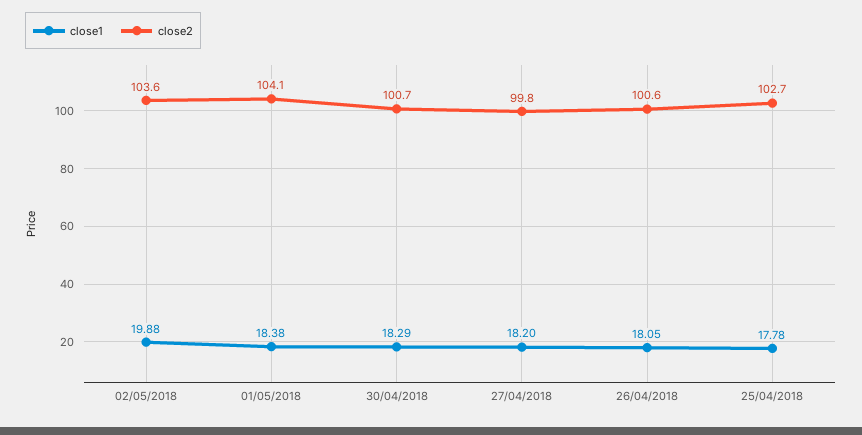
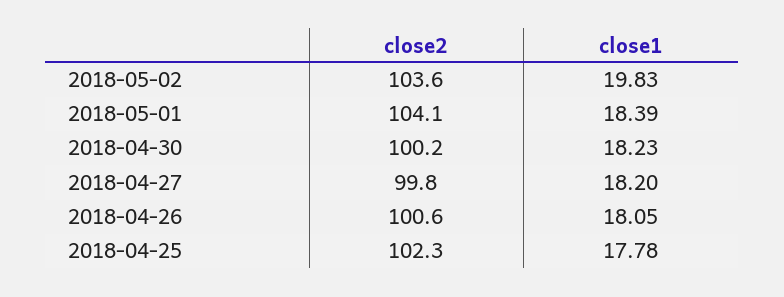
close1, 02/05/2018: 19.88 -> 19.83
close1, 01/05/2018: 18.38 -> 18.39
close1, 30/04/2018: 18.29 -> 18.23
close2, 30/04/2018: 100.7 -> 100.2
close2, 25/04/2018: 102.7 -> 102.3

